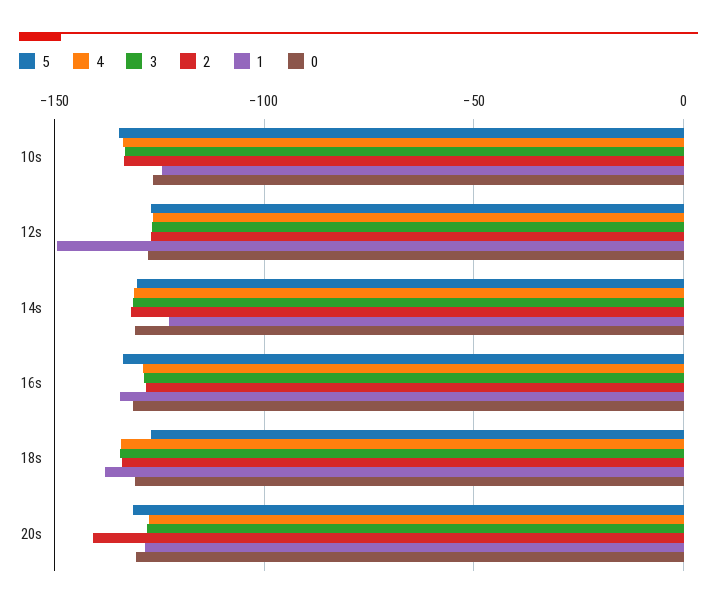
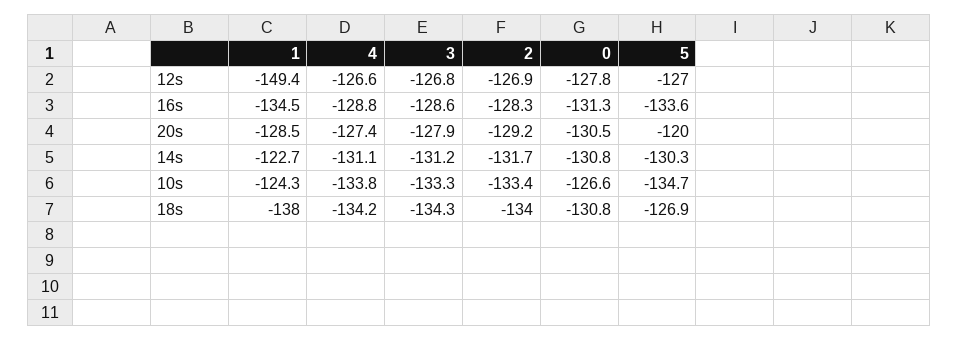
5, 20s: -130 -> -120
2, 20s: -140 -> -129.2

